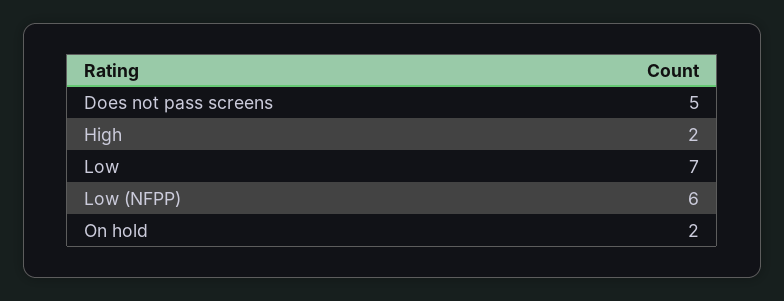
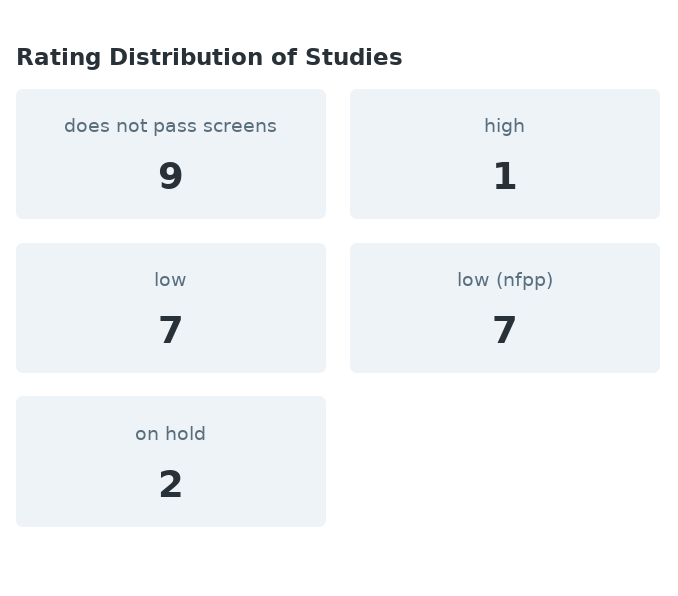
Does not pass screens: 5 -> 9
High: 2 -> 1
Low (NFPP): 6 -> 7

